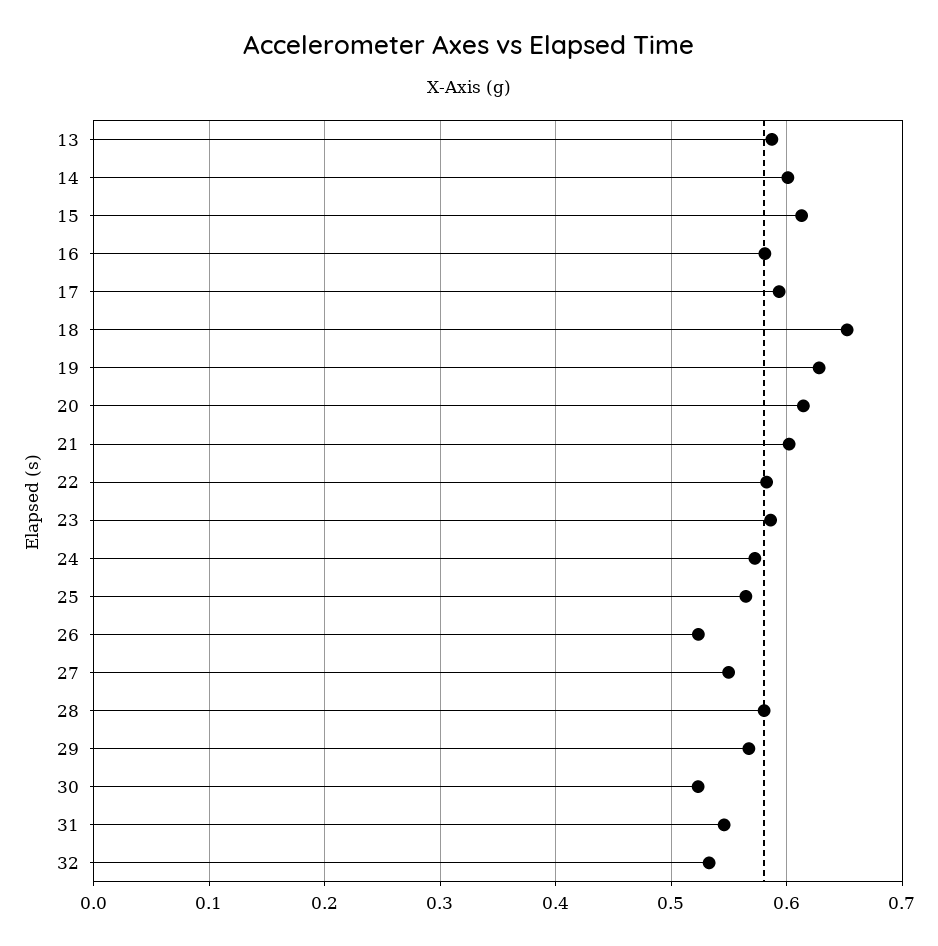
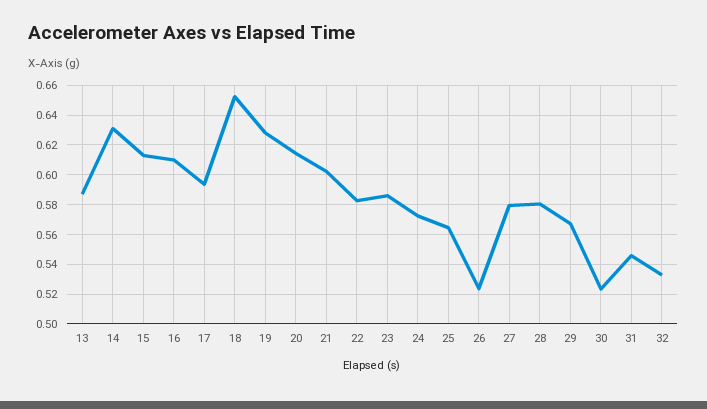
14: 0.6 -> 0.63
16: 0.58 -> 0.61
27: 0.55 -> 0.58

